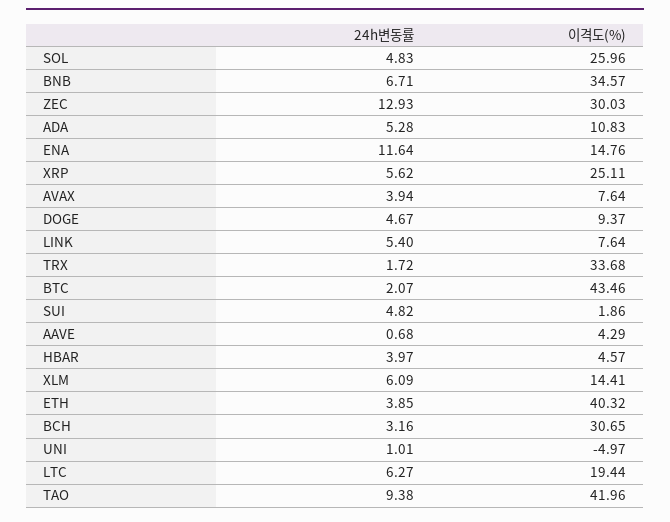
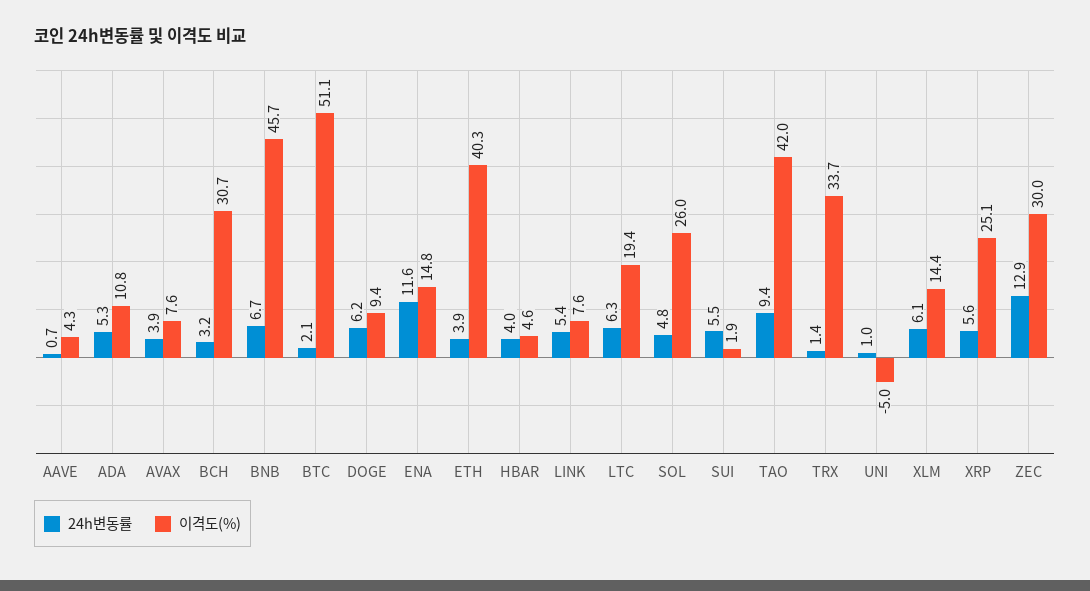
이격도(%), BNB: 34.57 -> 45.7
24h변동률, DOGE: 4.67 -> 6.2
24h변동률, TRX: 1.72 -> 1.4
이격도(%), BTC: 43.46 -> 51.1
24h변동률, SUI: 4.82 -> 5.5

